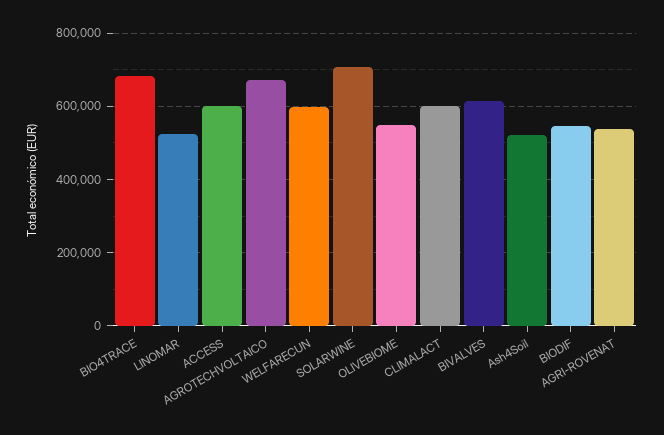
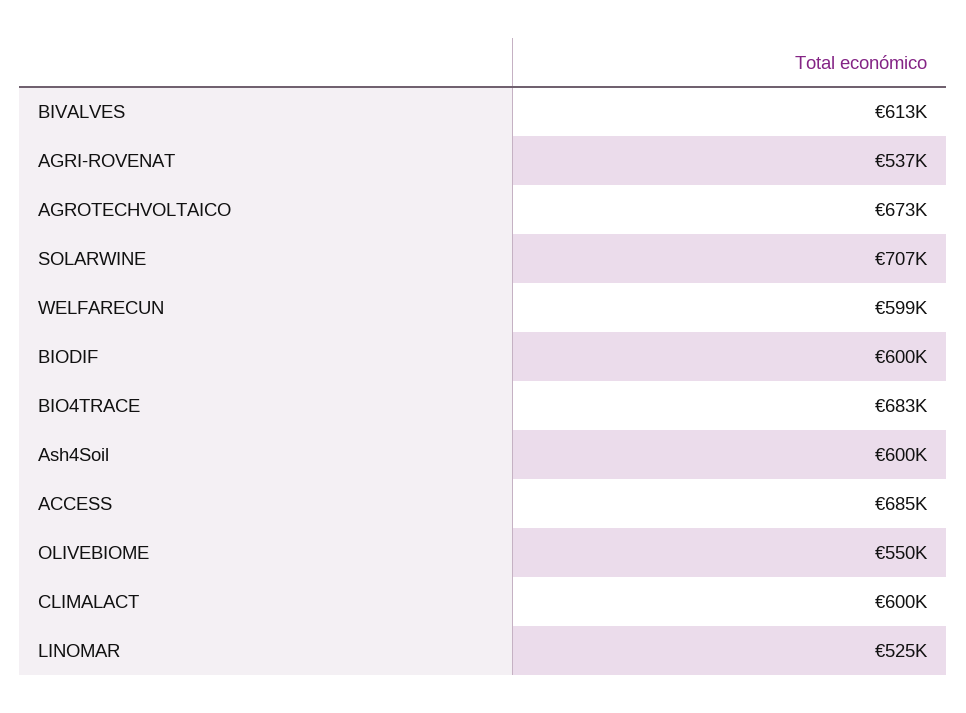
ACCESS: 600000 -> 685000
Ash4Soil: 520000 -> 600000
BIODIF: 540000 -> 600000

